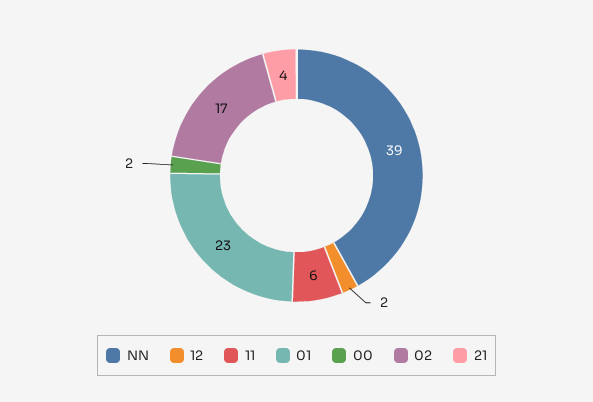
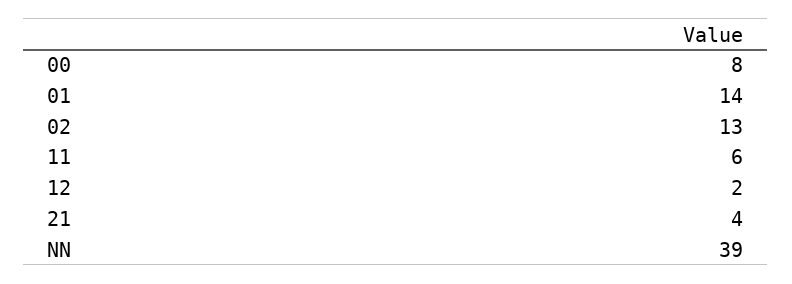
01: 23 -> 14
00: 2 -> 8
02: 17 -> 13

